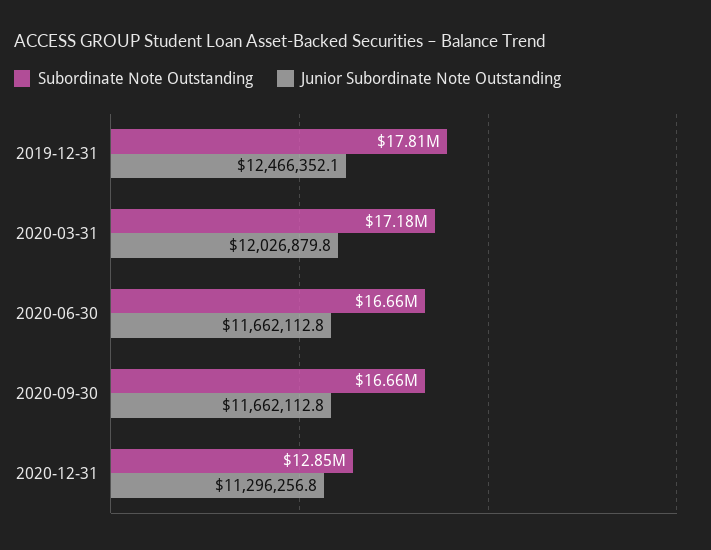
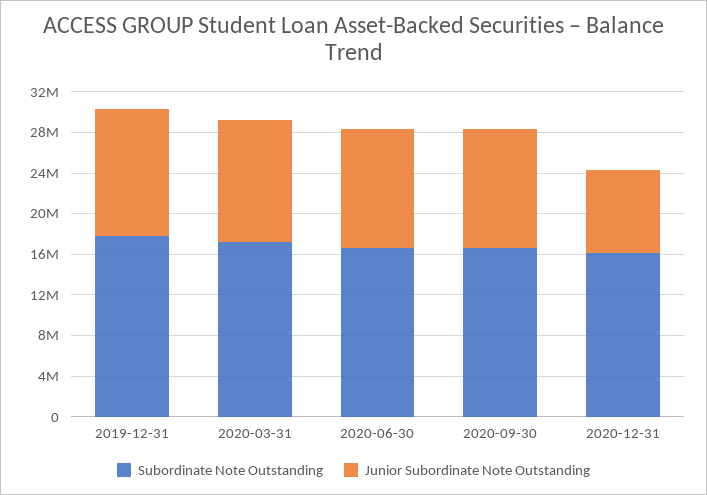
Subordinate Note Outstanding, 2020-12-31: 12850000 -> 16000000
Junior Subordinate Note Outstanding, 2020-12-31: 11296256.8 -> 8000000

